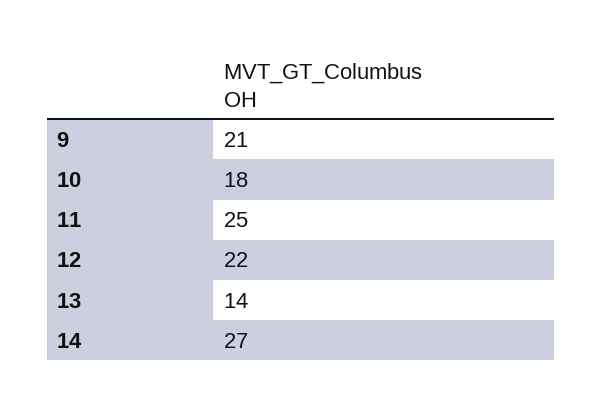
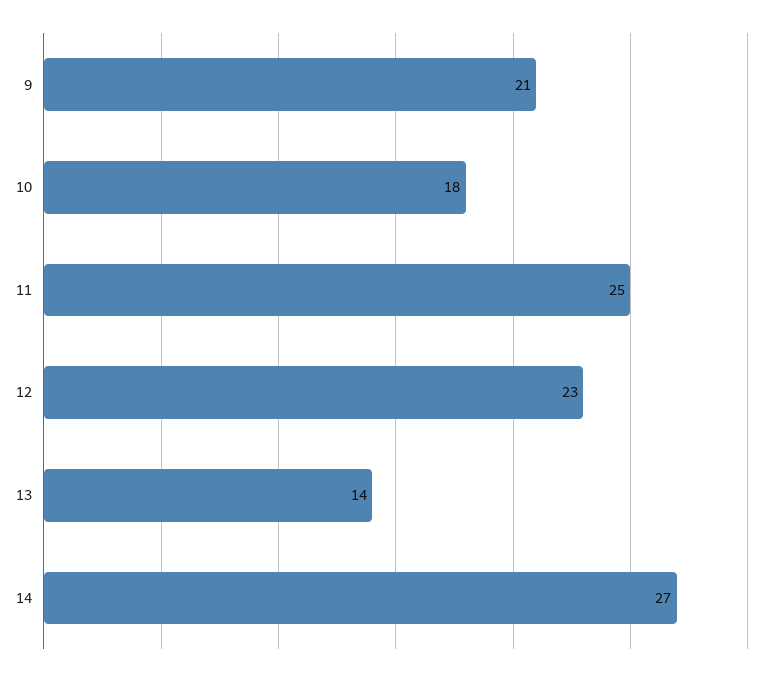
12: 22 -> 23

